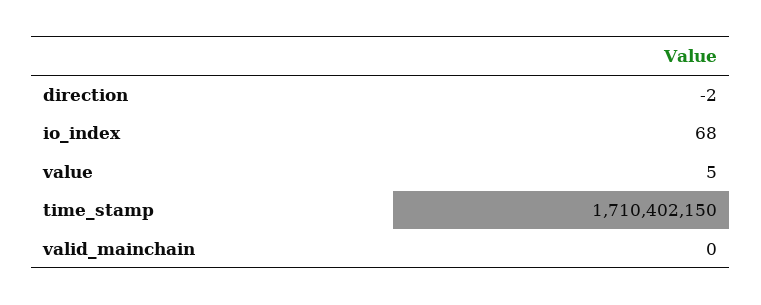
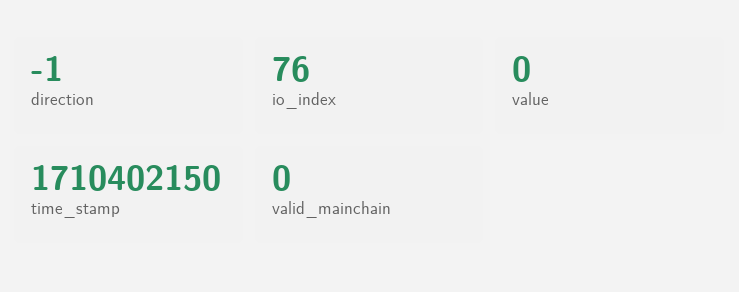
direction: -2 -> -1
io_index: 68 -> 76
value: 5 -> 0

